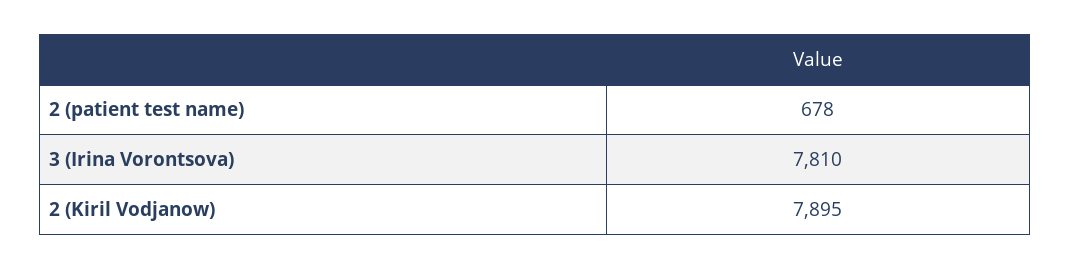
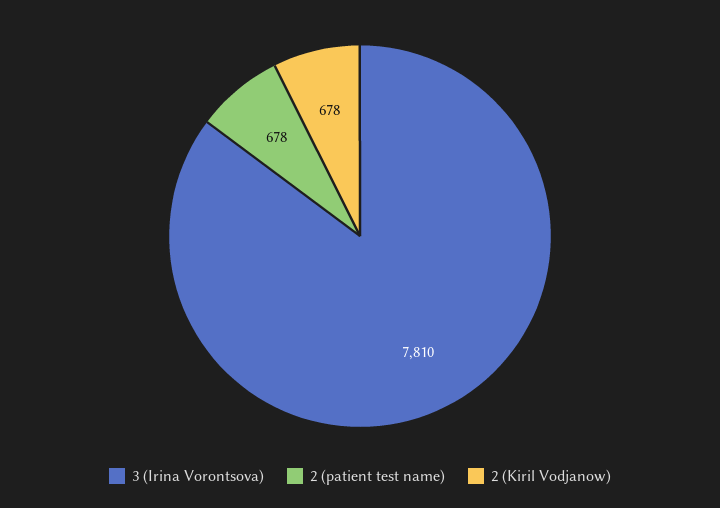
2 (Kiril Vodjanow): 7895 -> 678

